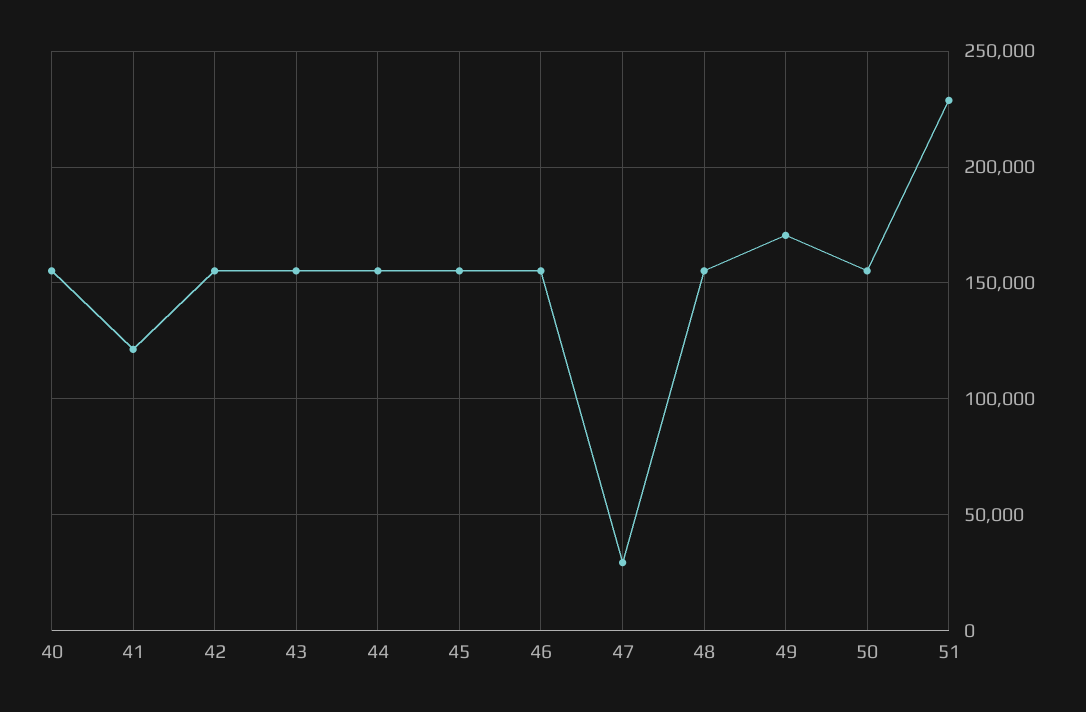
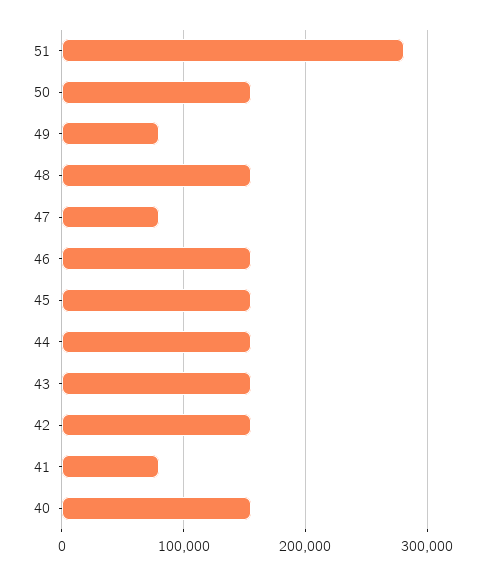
41: 120000 -> 80000
47: 30000 -> 80000
49: 170000 -> 80000
51: 230000 -> 280000

